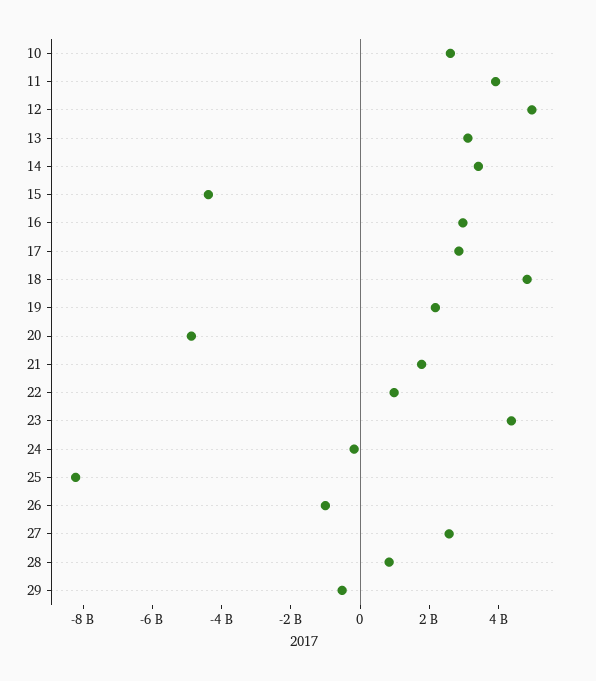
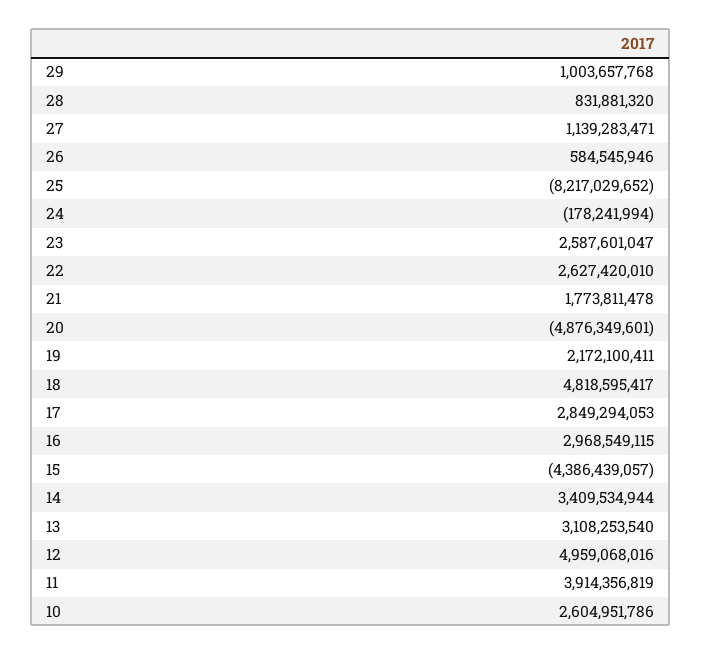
22: 1000000000 -> 2627420010
23: 4500000000 -> 2587601047
26: -1000000000 -> 584545946
27: 2500000000 -> 1139283471
29: -500000000 -> 1003657768

